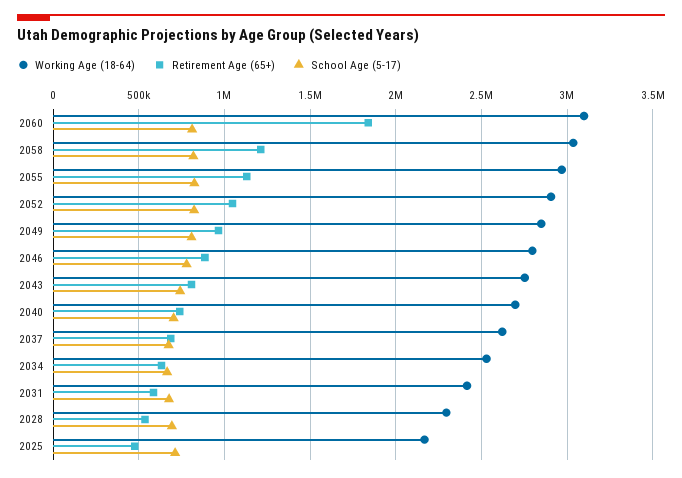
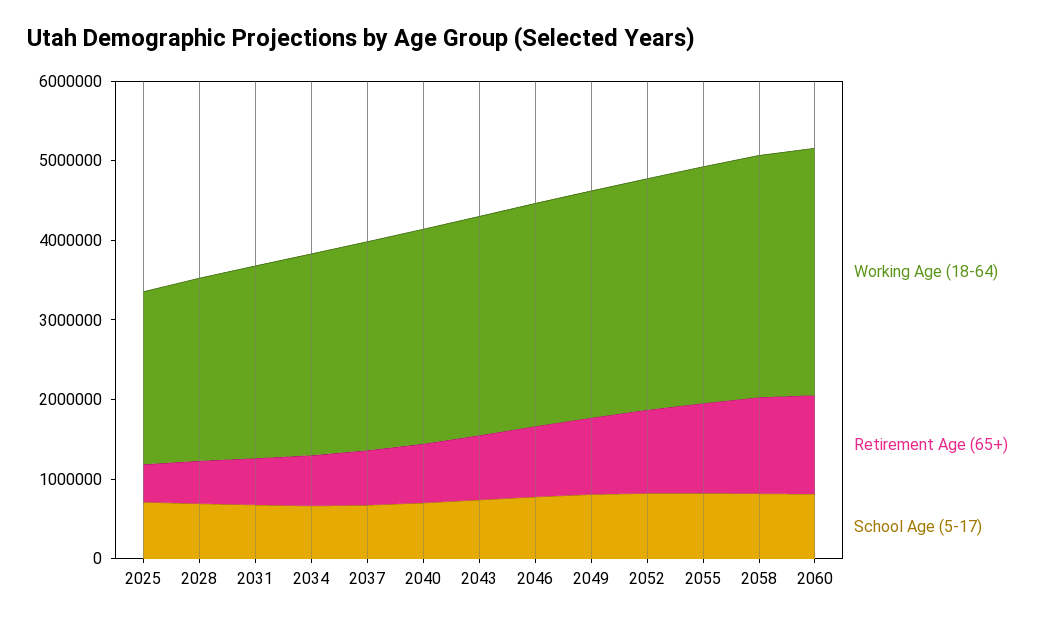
Retirement Age (65+), 2060: 1850000 -> 1200000

